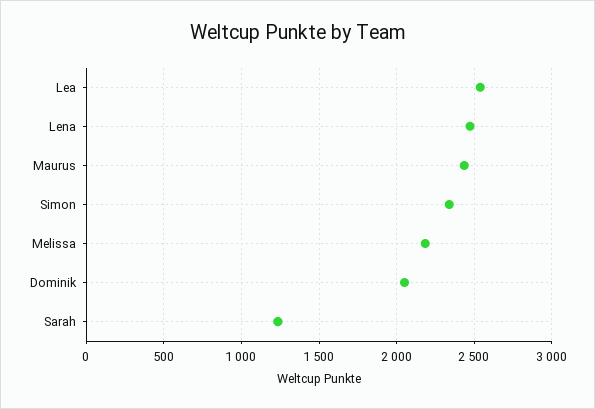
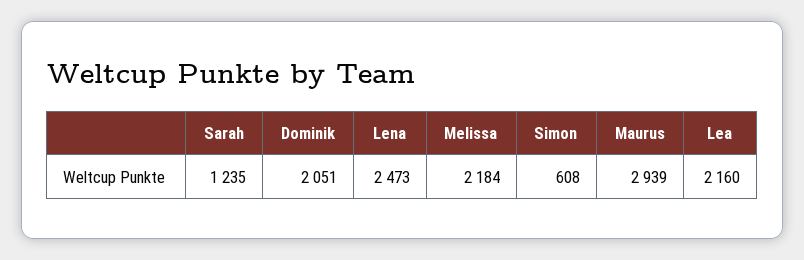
Lea: 2550 -> 2160
Maurus: 2450 -> 2939
Simon: 2350 -> 608

